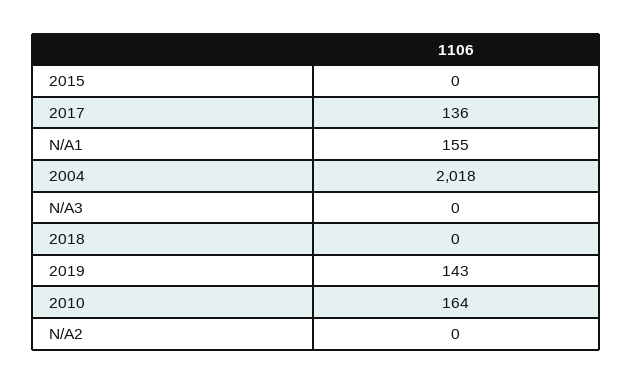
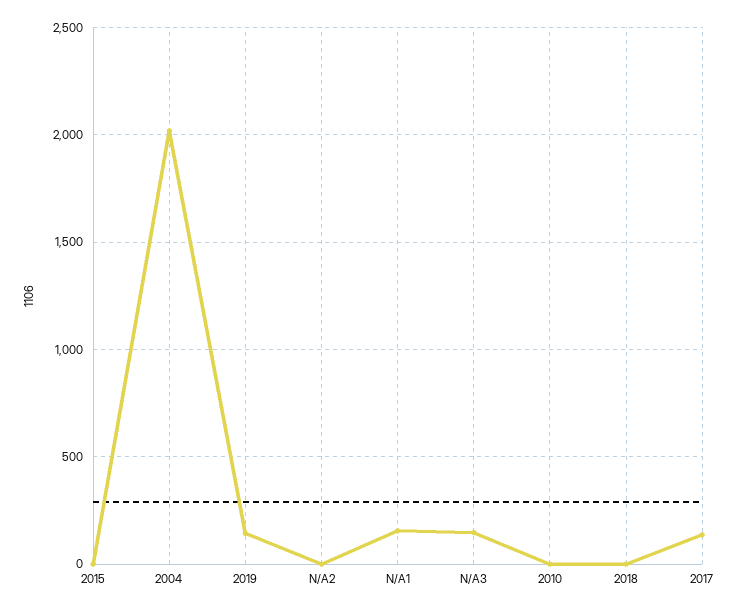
N/A3: 0 -> 150
2010: 164 -> 0

